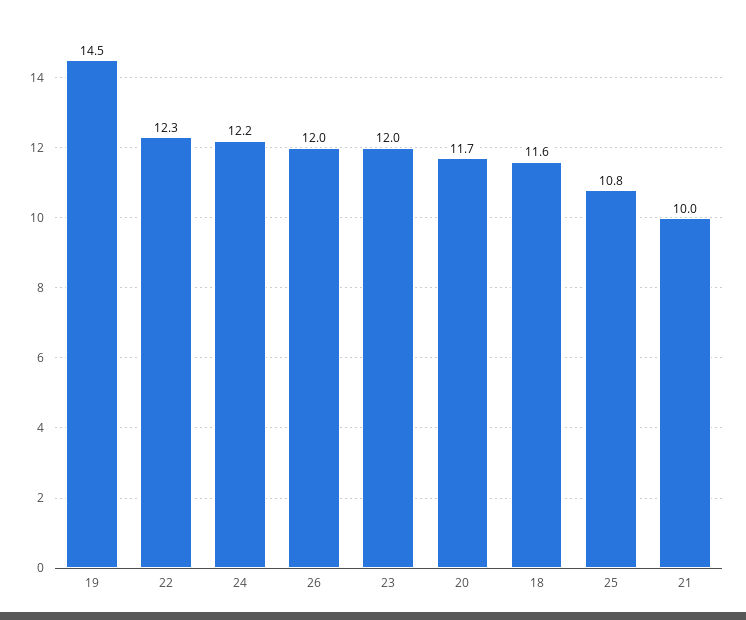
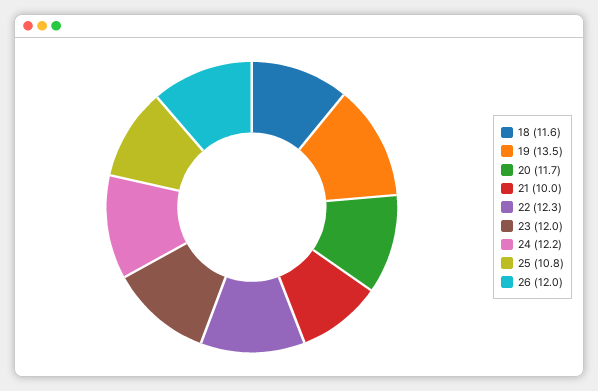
19: 14.5 -> 13.5

